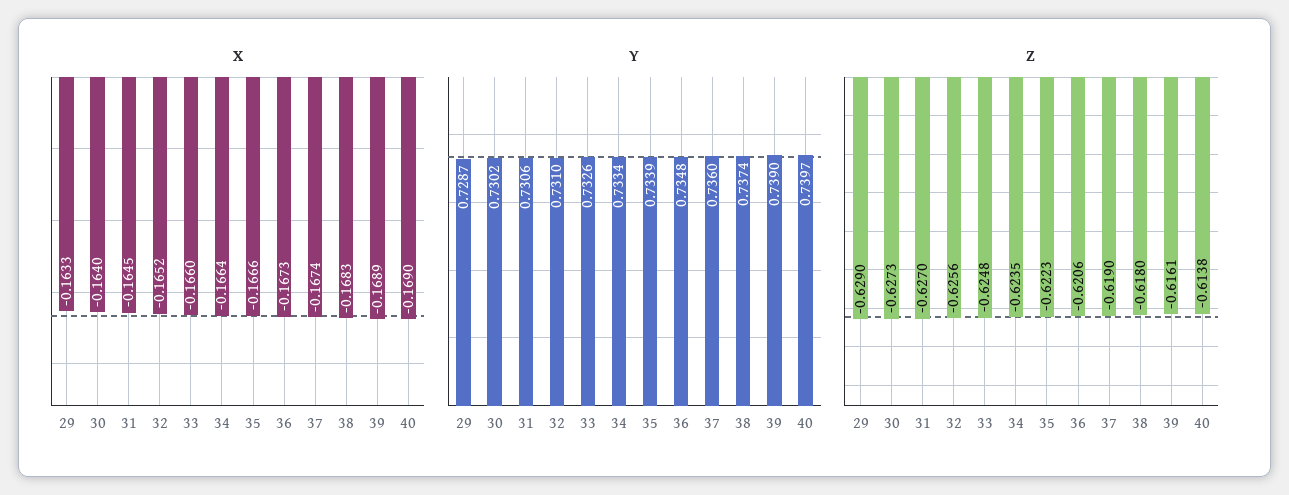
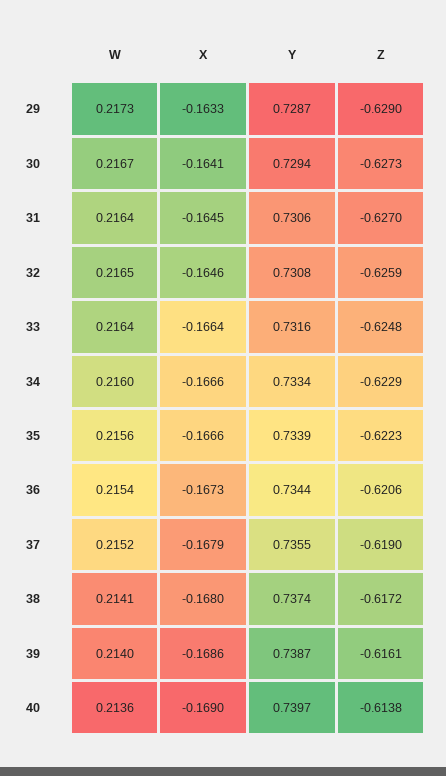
X, 30: -0.164 -> -0.1641
X, 32: -0.1652 -> -0.1646
X, 33: -0.166 -> -0.1664
X, 34: -0.1664 -> -0.1666
X, 37: -0.1674 -> -0.1679
X, 38: -0.1683 -> -0.168
X, 39: -0.1689 -> -0.1686
Y, 30: 0.7302 -> 0.7294
Y, 32: 0.731 -> 0.7308
Y, 33: 0.7326 -> 0.7316
Y, 36: 0.7348 -> 0.7344
Y, 37: 0.736 -> 0.7355
Y, 39: 0.739 -> 0.7387
Z, 32: -0.6256 -> -0.6259
Z, 34: -0.6235 -> -0.6229
Z, 38: -0.618 -> -0.6172
W, 29: none -> 0.2173
W, 30: none -> 0.2167
W, 31: none -> 0.2164
W, 32: none -> 0.2165
W, 33: none -> 0.2164
W, 34: none -> 0.216
W, 35: none -> 0.2156
W, 36: none -> 0.2154
W, 37: none -> 0.2152
W, 38: none -> 0.2141
W, 39: none -> 0.214
W, 40: none -> 0.2136

